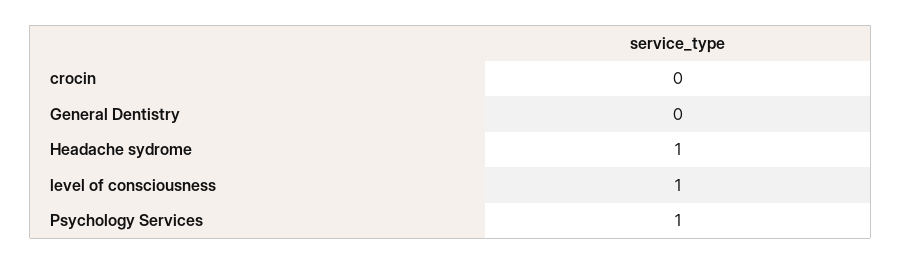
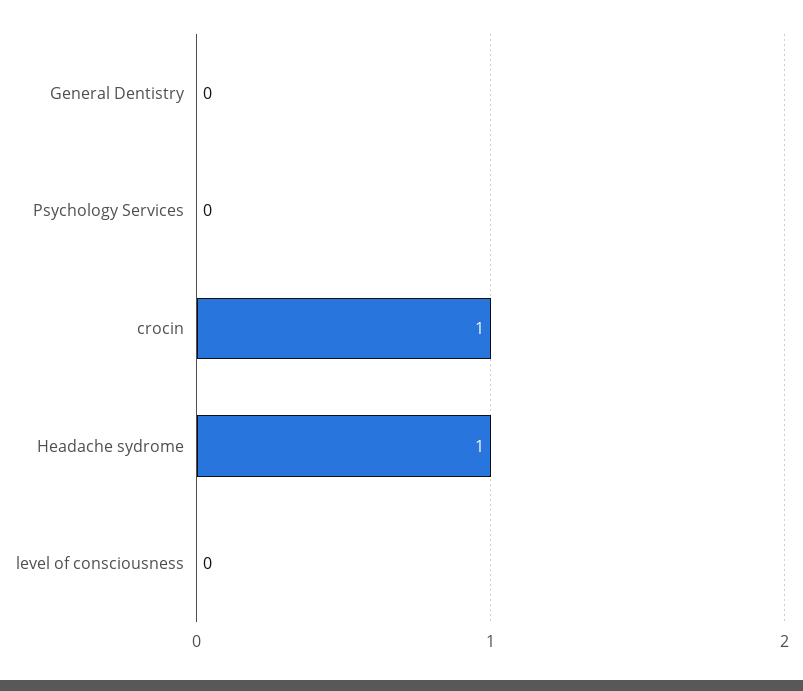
crocin: 0 -> 1
level of consciousness: 1 -> 0
Psychology Services: 1 -> 0

